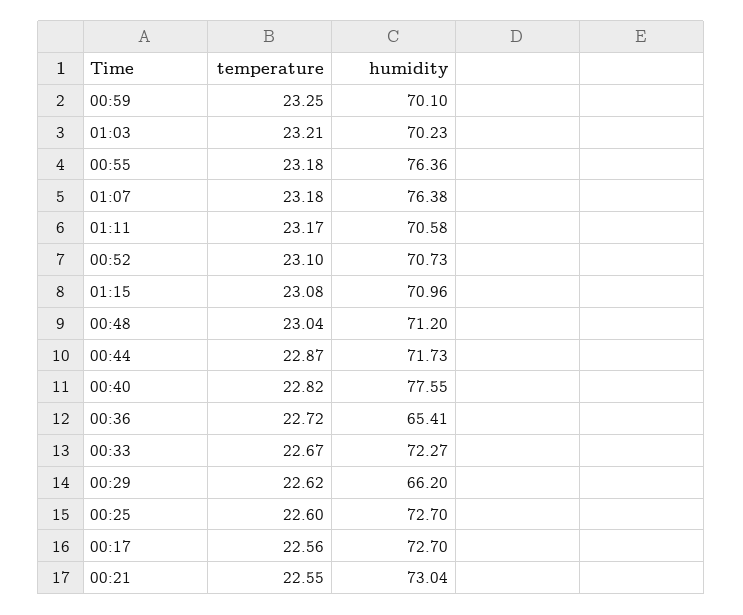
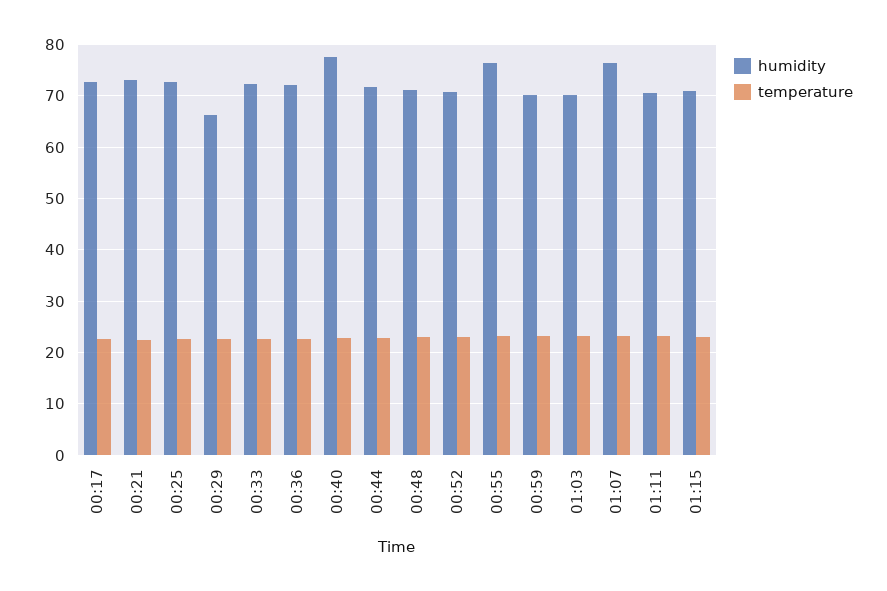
humidity, 00:36: 65.41 -> 72

